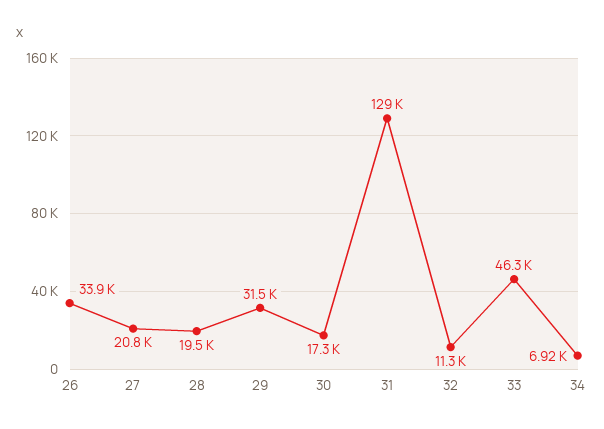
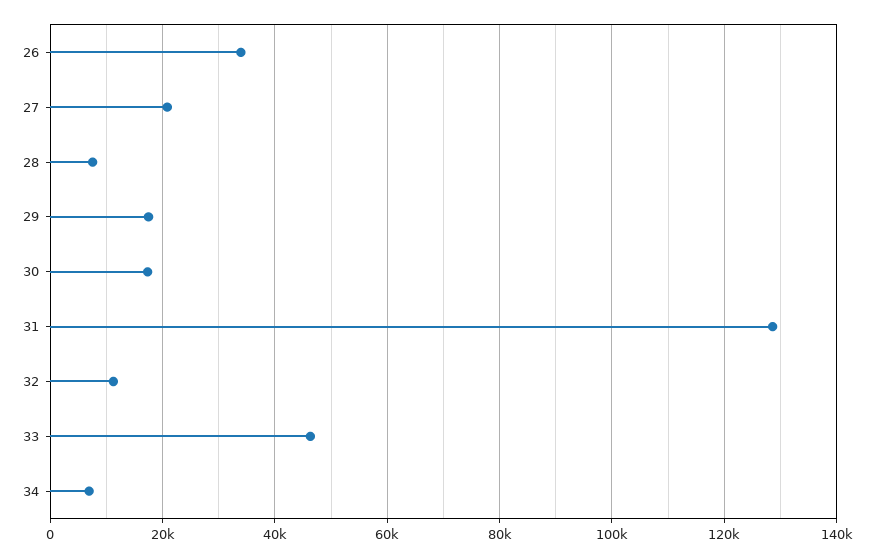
28: 19500 -> 8000
29: 31500 -> 18000

